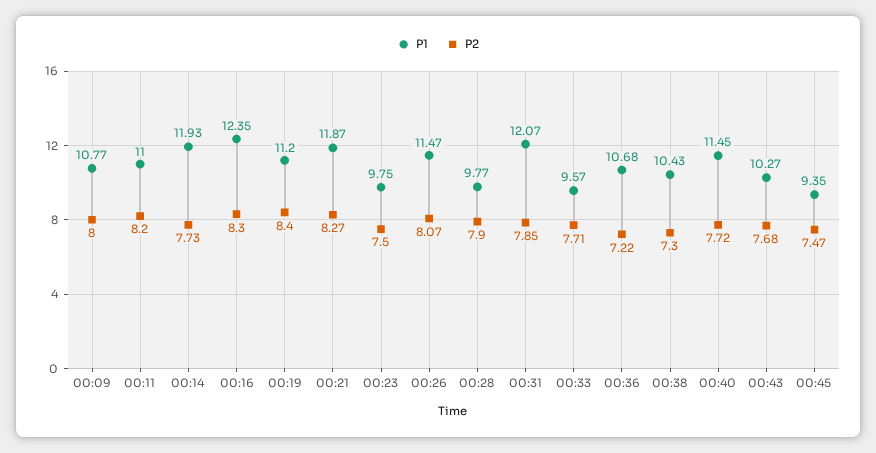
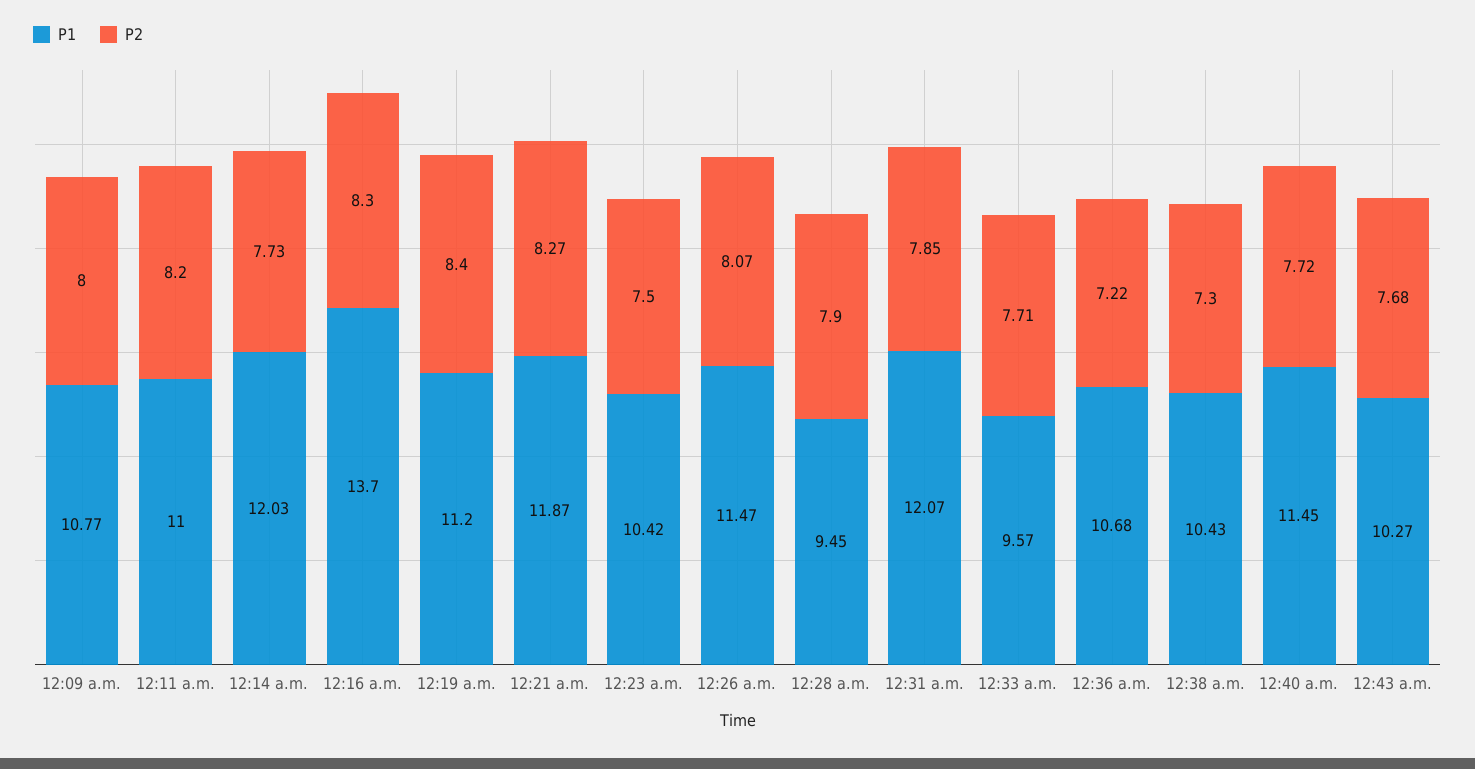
P1, 00:14: 11.93 -> 12.03
P1, 00:16: 12.35 -> 13.7
P1, 00:23: 9.75 -> 10.42
P1, 00:28: 9.77 -> 9.45
P1, 00:45: 9.35 -> none
P2, 00:45: 7.47 -> none

